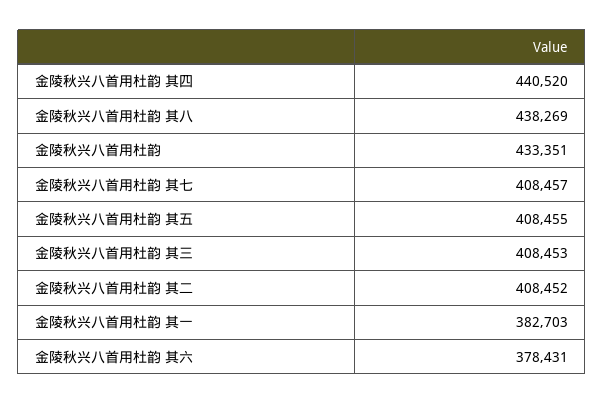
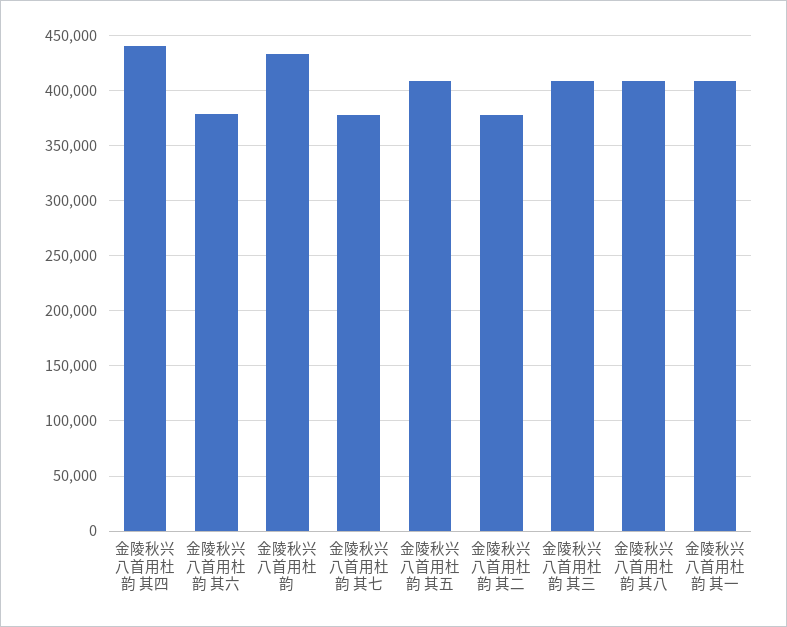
金陵秋兴八首用杜韵 其八: 438269 -> 410000
金陵秋兴八首用杜韵 其七: 408457 -> 380000
金陵秋兴八首用杜韵 其二: 408452 -> 380000
金陵秋兴八首用杜韵 其一: 382703 -> 410000

